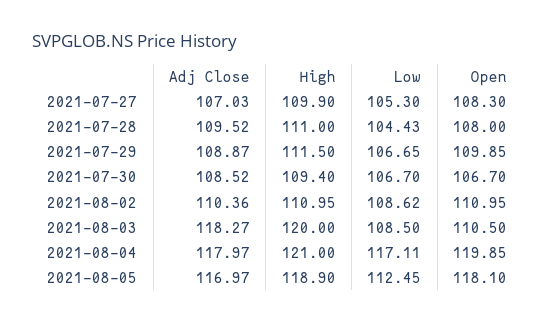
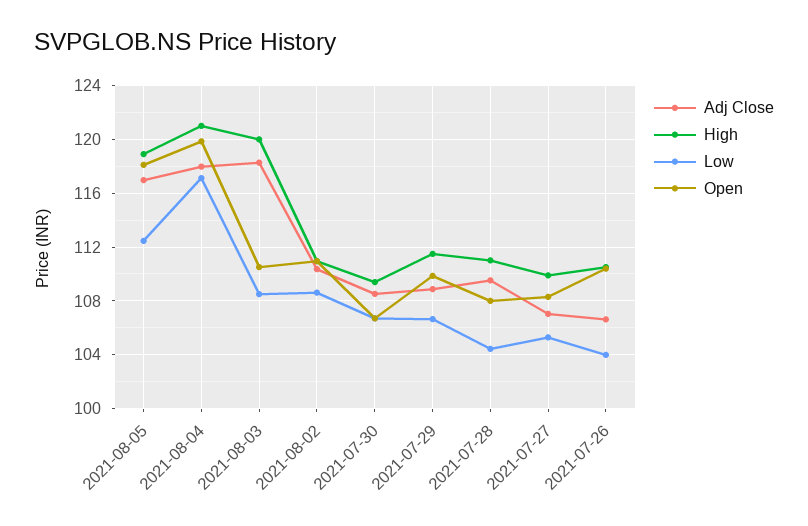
Adj Close, 2021-07-26: none -> 106.5
High, 2021-07-26: none -> 110.5
Low, 2021-07-26: none -> 104
Open, 2021-07-26: none -> 110.5

